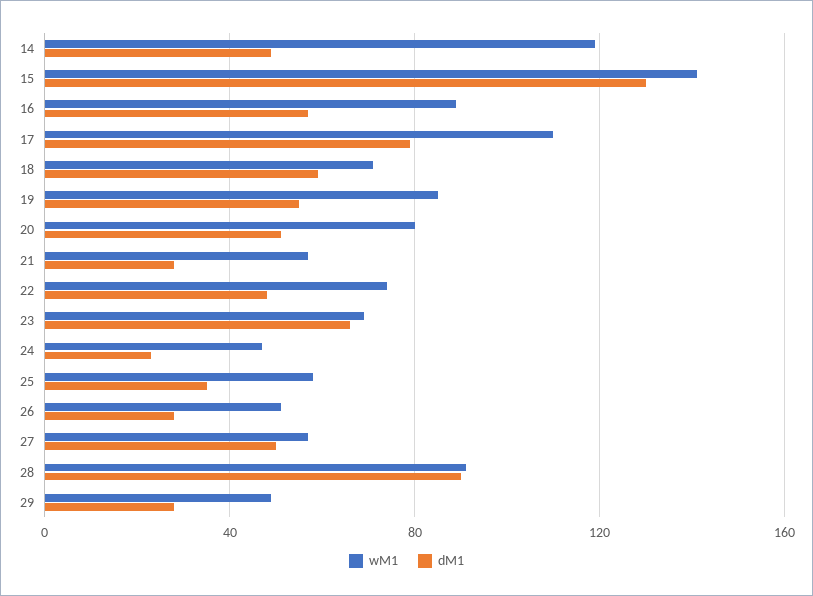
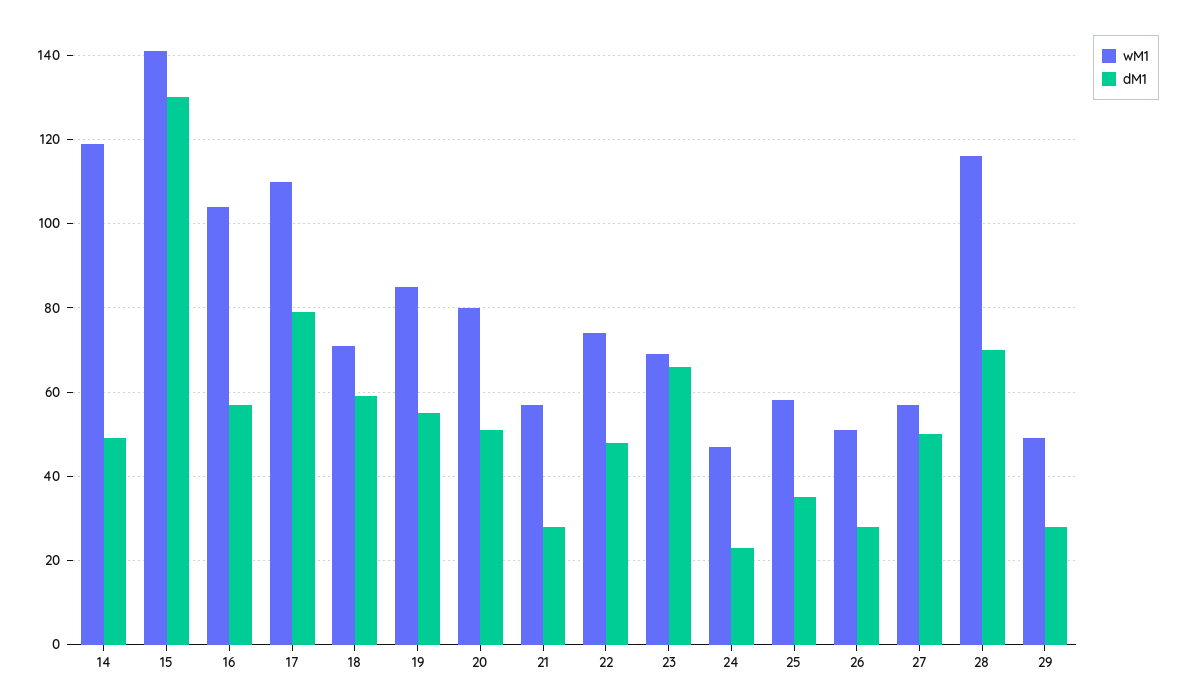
wM1, 16: 90 -> 105
wM1, 28: 90 -> 115
dM1, 28: 90 -> 70

